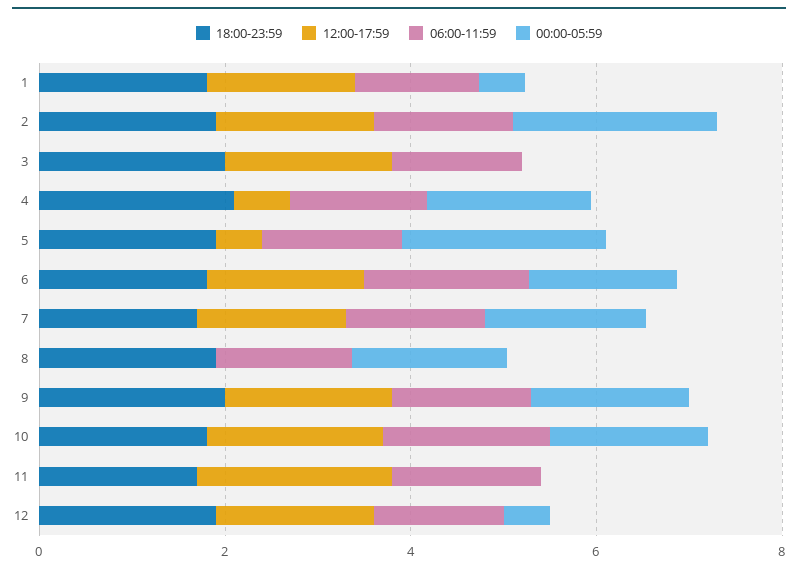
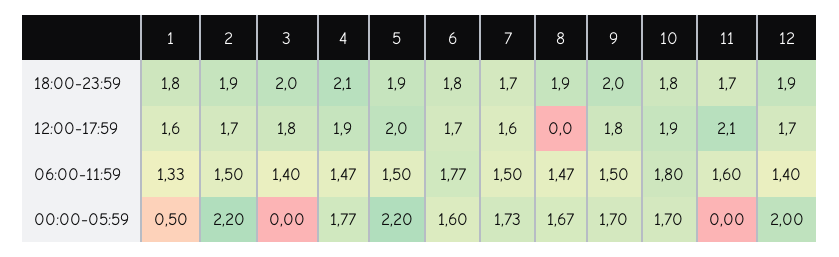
12:00-17:59, 4: 0.5 -> 1.9
12:00-17:59, 5: 0.5 -> 2
00:00-05:59, 12: 0.5 -> 2

